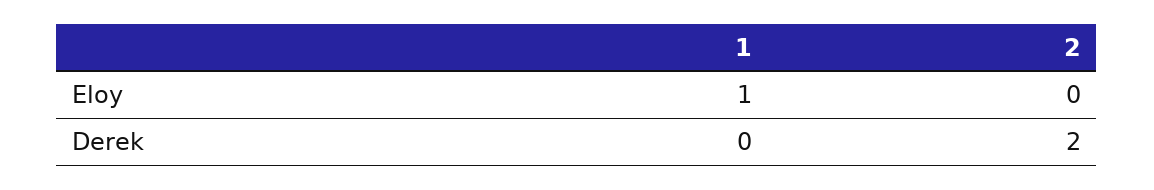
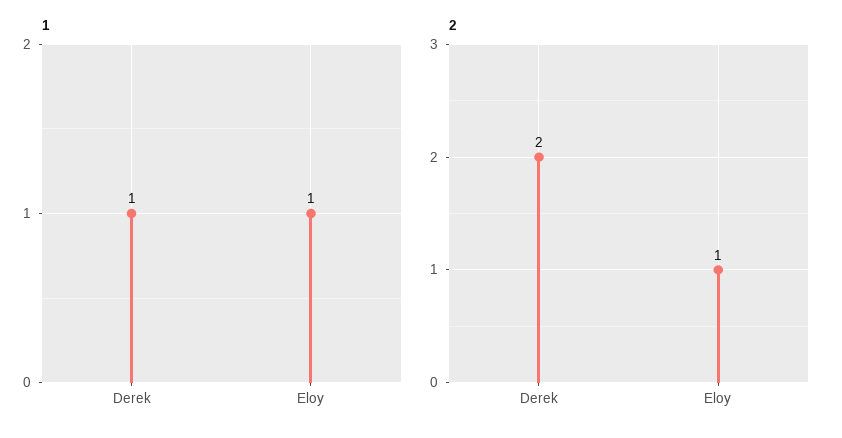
2, Eloy: 0 -> 1
1, Derek: 0 -> 1

